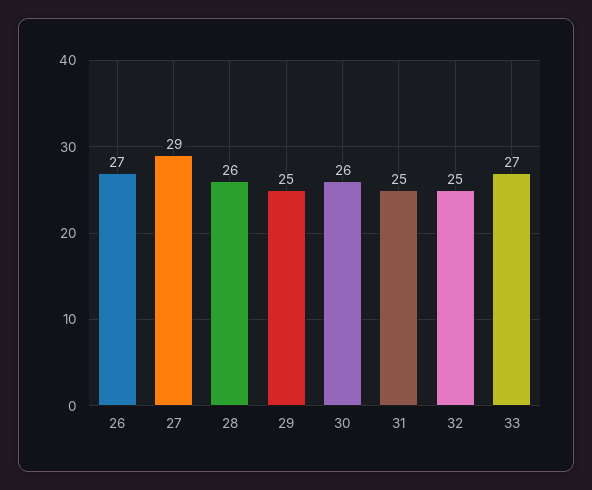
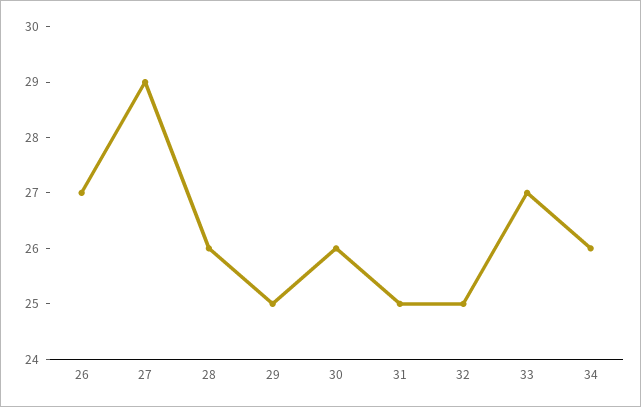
34: none -> 26

